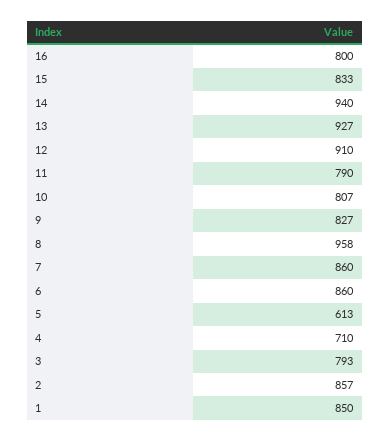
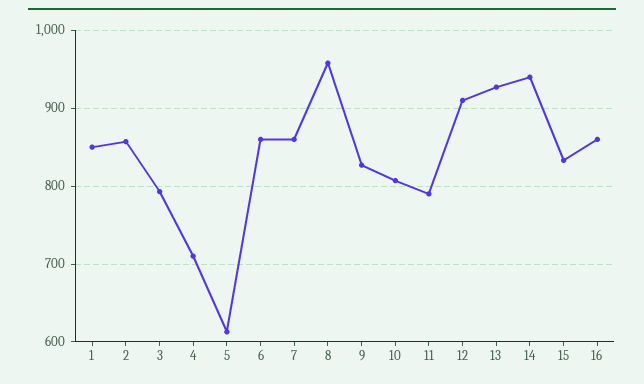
16: 800 -> 860

